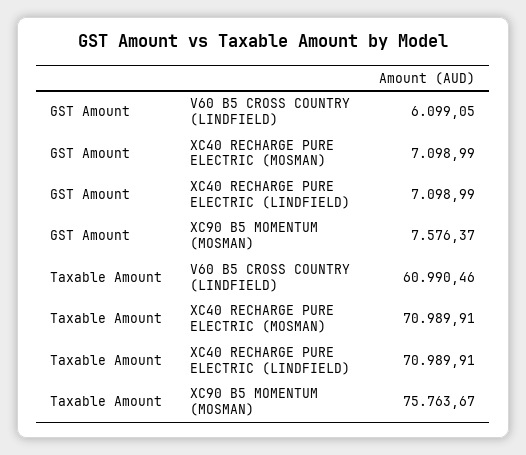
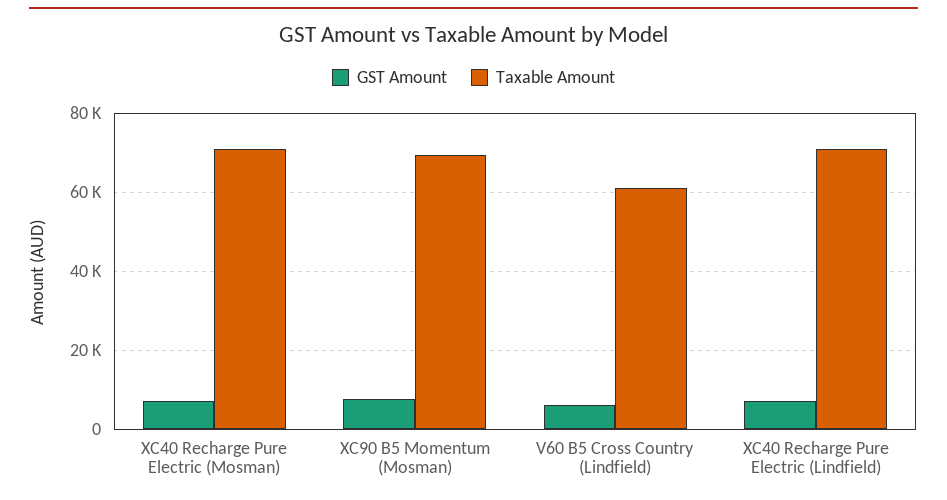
Taxable Amount, XC90 B5 MOMENTUM (MOSMAN): 75763.67 -> 70000

